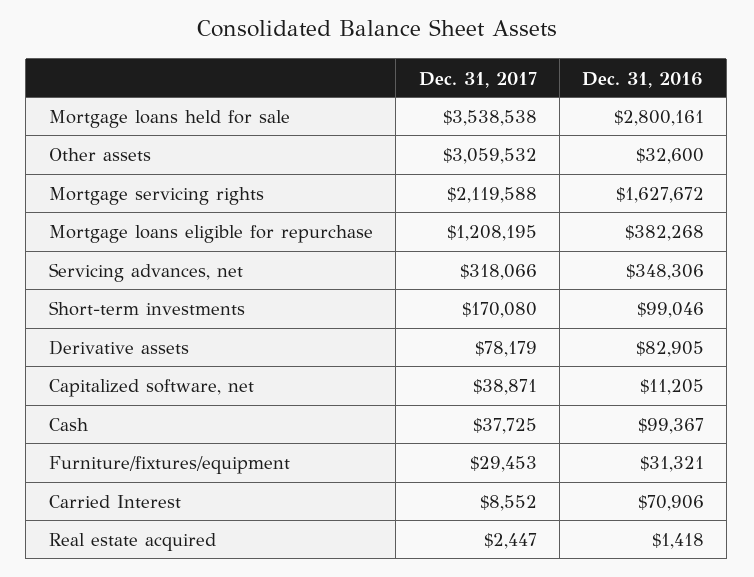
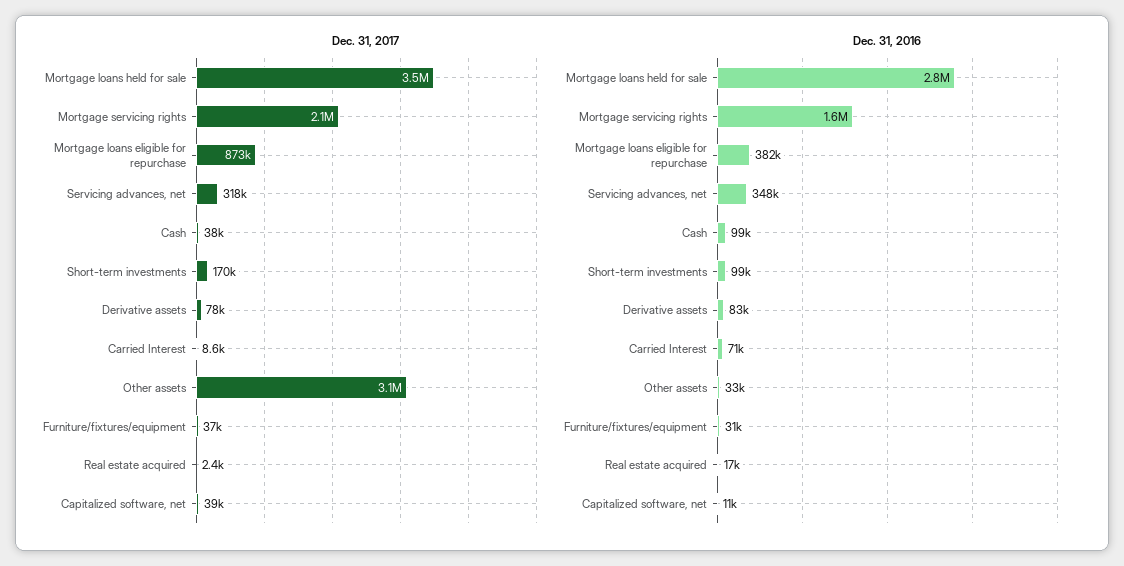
Dec. 31, 2017, Mortgage loans eligible for repurchase: 1208195 -> 873000
Dec. 31, 2017, Furniture/fixtures/equipment: 29453 -> 37000
Dec. 31, 2016, Real estate acquired: 1418 -> 17000

